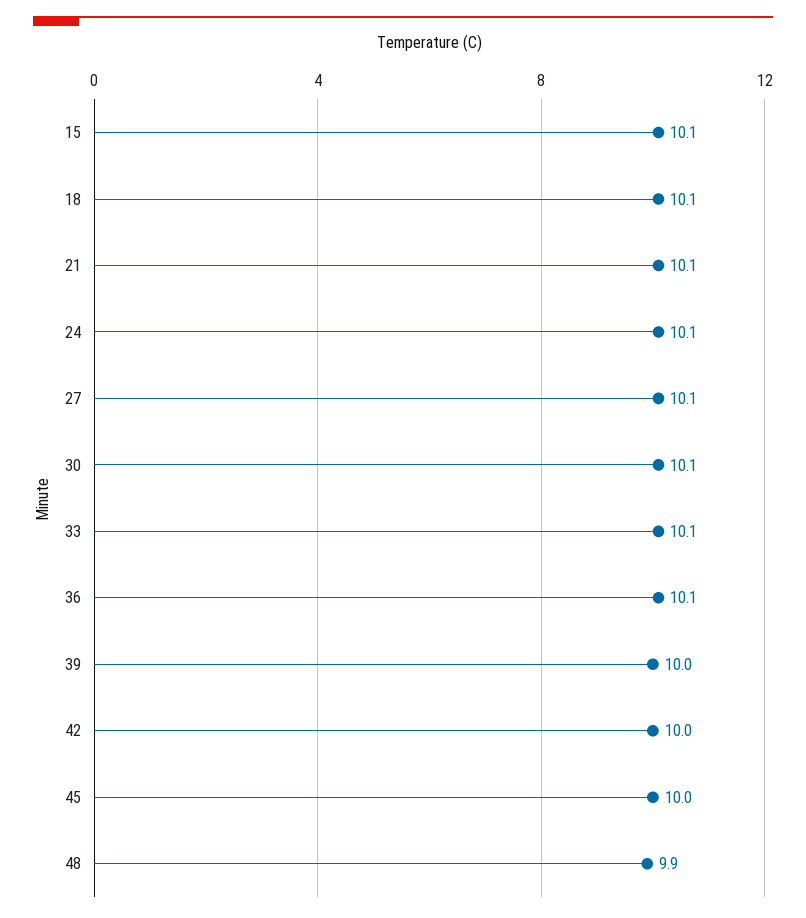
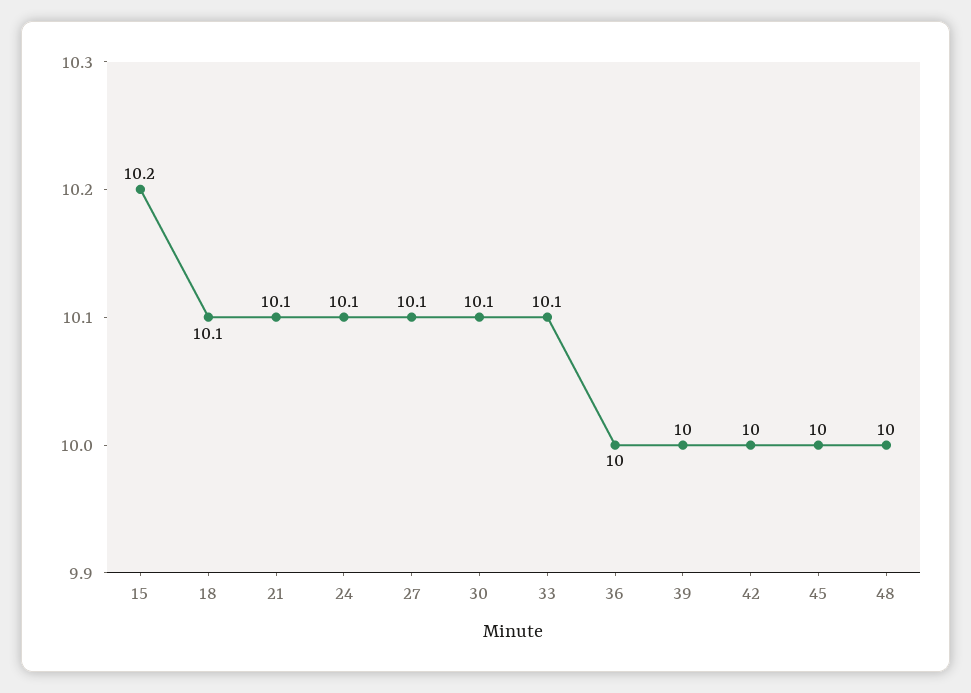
15: 10.1 -> 10.2
36: 10.1 -> 10
48: 9.9 -> 10

